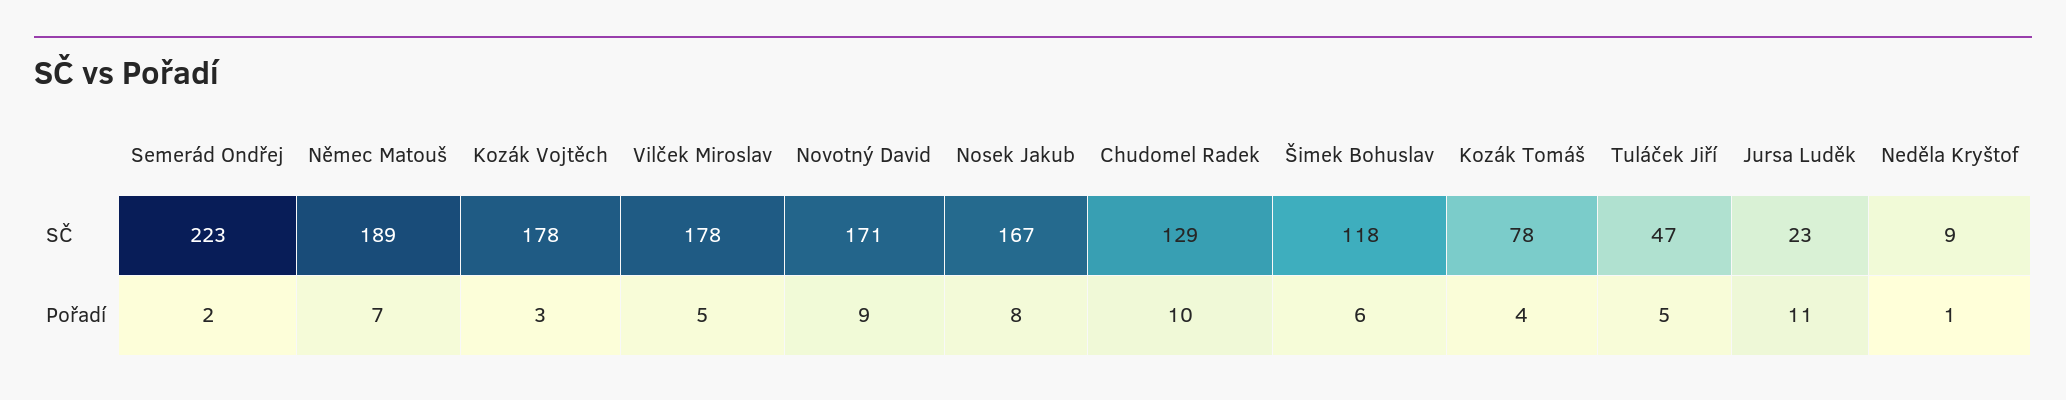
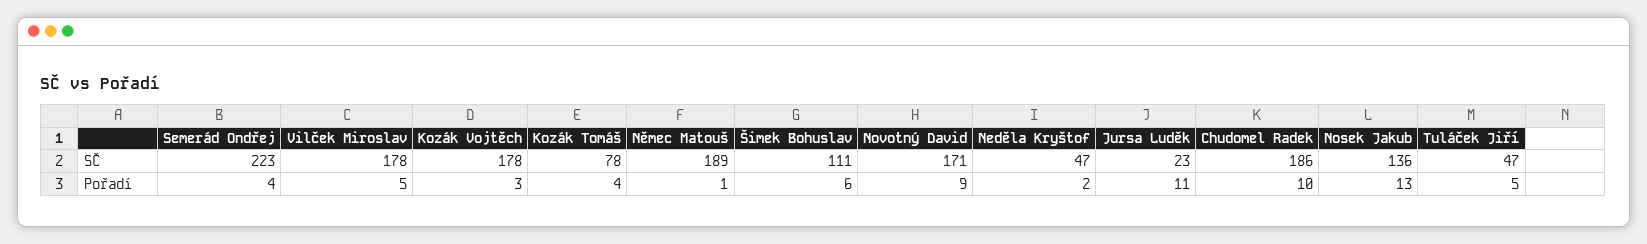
Nosek Jakub, SČ: 167 -> 136
Chudomel Radek, SČ: 129 -> 186
Šimek Bohuslav, SČ: 118 -> 111
Neděla Kryštof, SČ: 9 -> 47
Semerád Ondřej, Pořadí: 2 -> 4
Němec Matouš, Pořadí: 7 -> 1
Nosek Jakub, Pořadí: 8 -> 13
Neděla Kryštof, Pořadí: 1 -> 2

